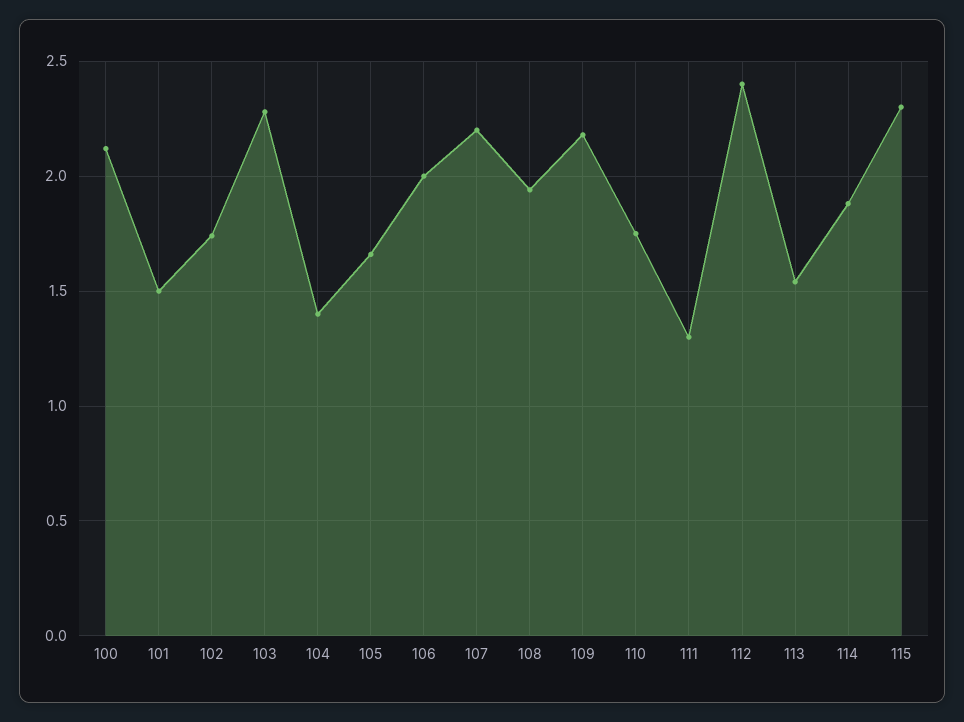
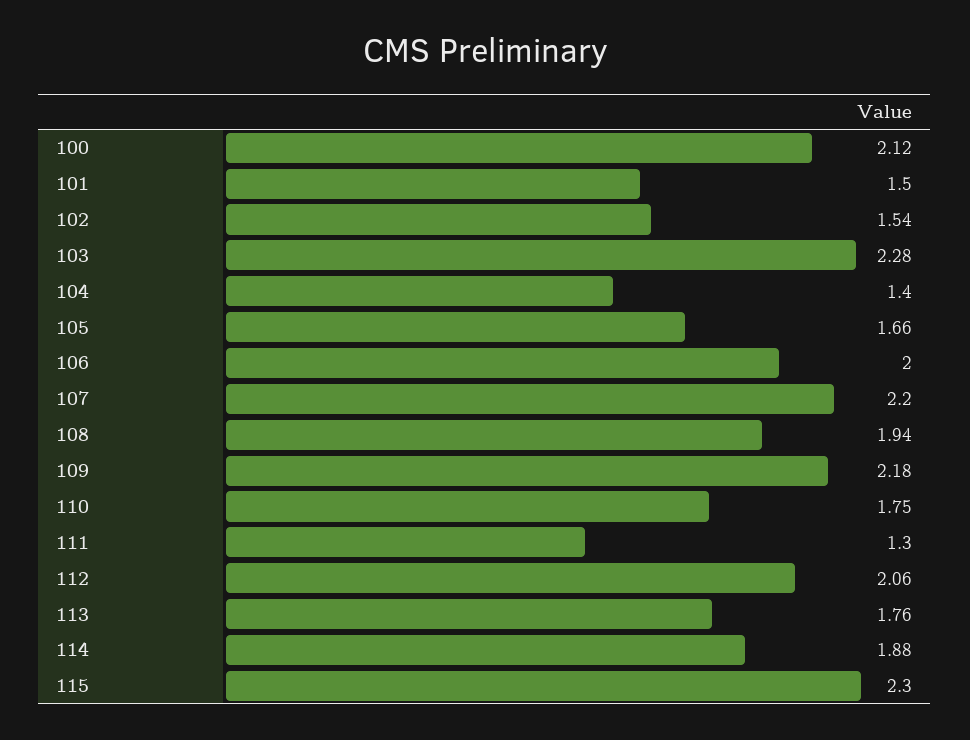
102: 1.75 -> 1.54
112: 2.4 -> 2.06
113: 1.55 -> 1.76

